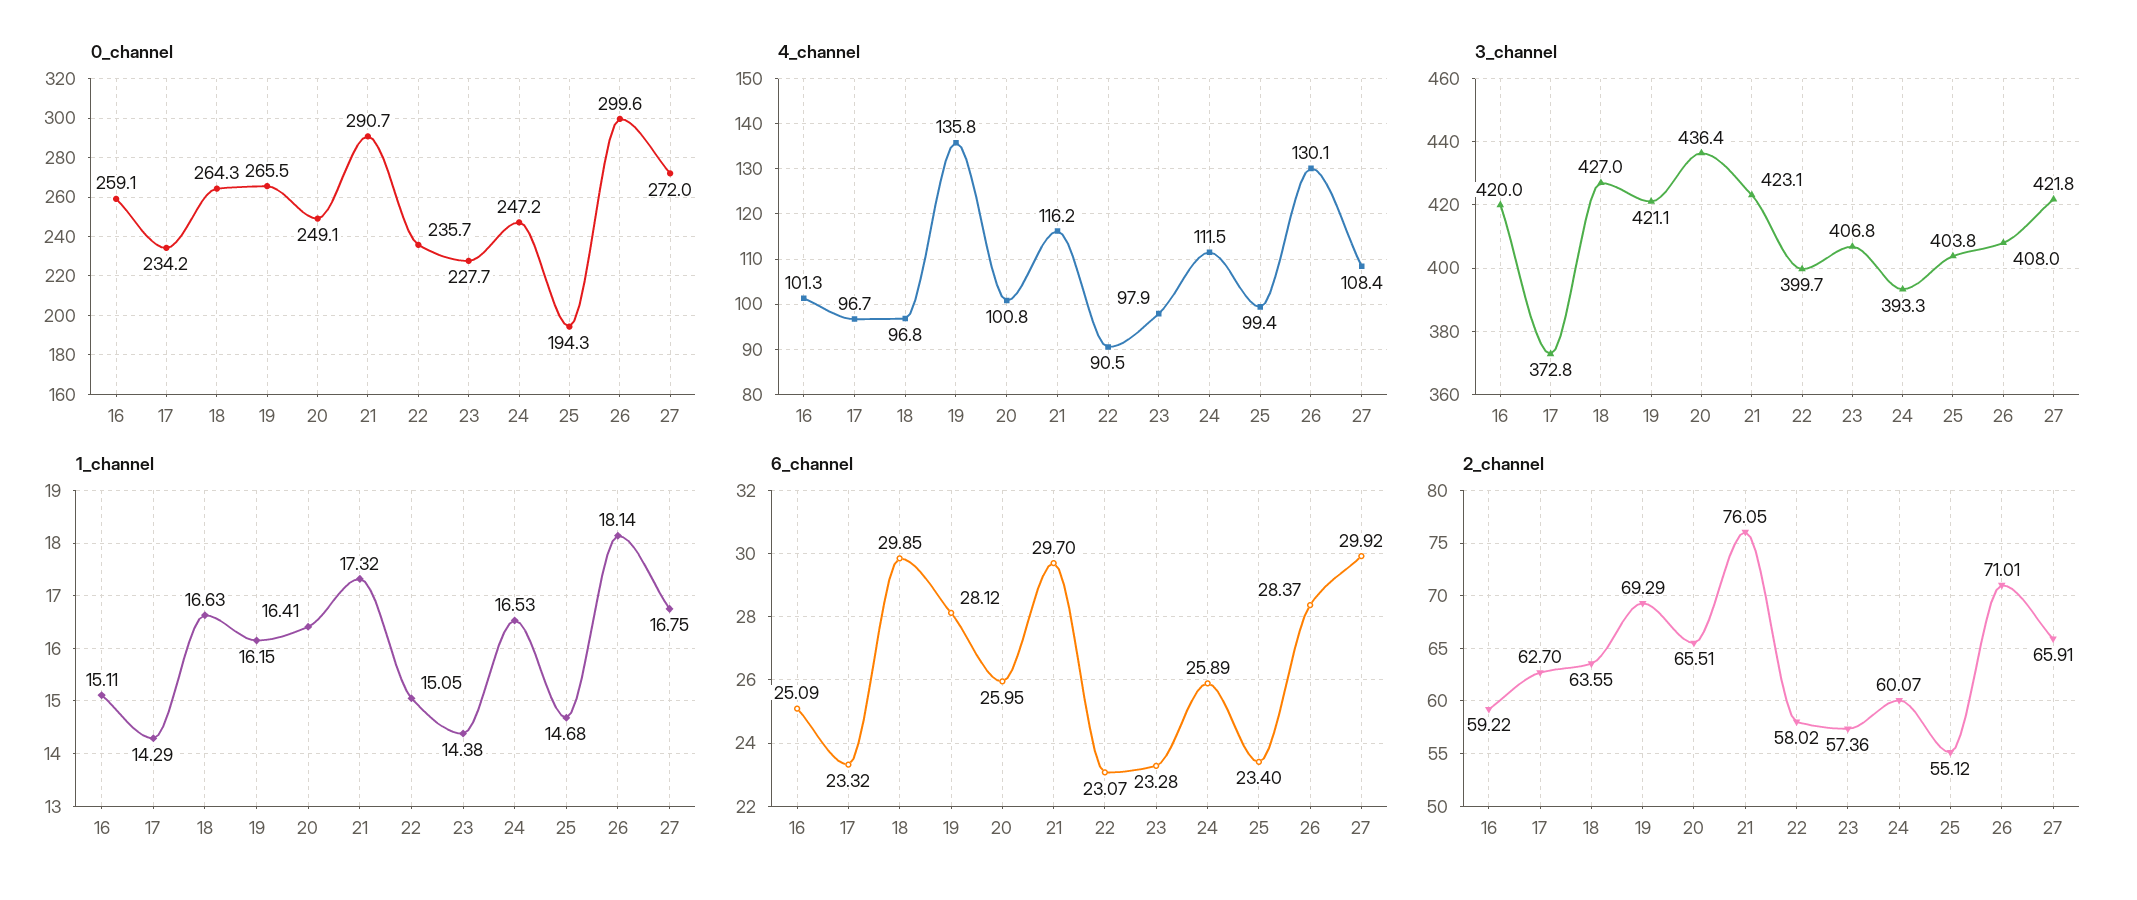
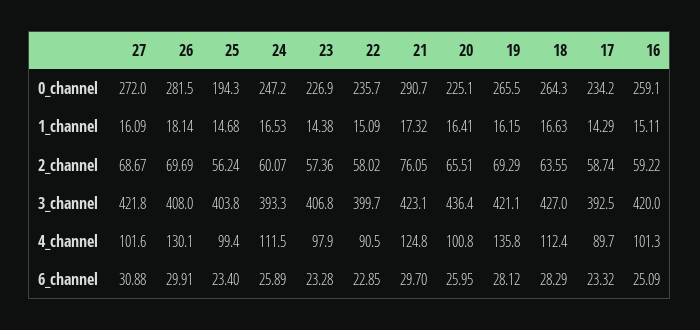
0_channel, 20: 249.1 -> 225.1
0_channel, 23: 227.7 -> 226.9
0_channel, 26: 299.6 -> 281.5
4_channel, 17: 96.7 -> 89.7
4_channel, 18: 96.8 -> 112.4
4_channel, 21: 116.2 -> 124.8
4_channel, 27: 108.4 -> 101.6
3_channel, 17: 372.8 -> 392.5
1_channel, 22: 15.05 -> 15.09
1_channel, 27: 16.75 -> 16.09
6_channel, 18: 29.85 -> 28.29
6_channel, 22: 23.07 -> 22.85
6_channel, 26: 28.37 -> 29.91
6_channel, 27: 29.92 -> 30.88
2_channel, 17: 62.7 -> 58.74
2_channel, 25: 55.12 -> 56.24
2_channel, 26: 71.01 -> 69.69
2_channel, 27: 65.91 -> 68.67

